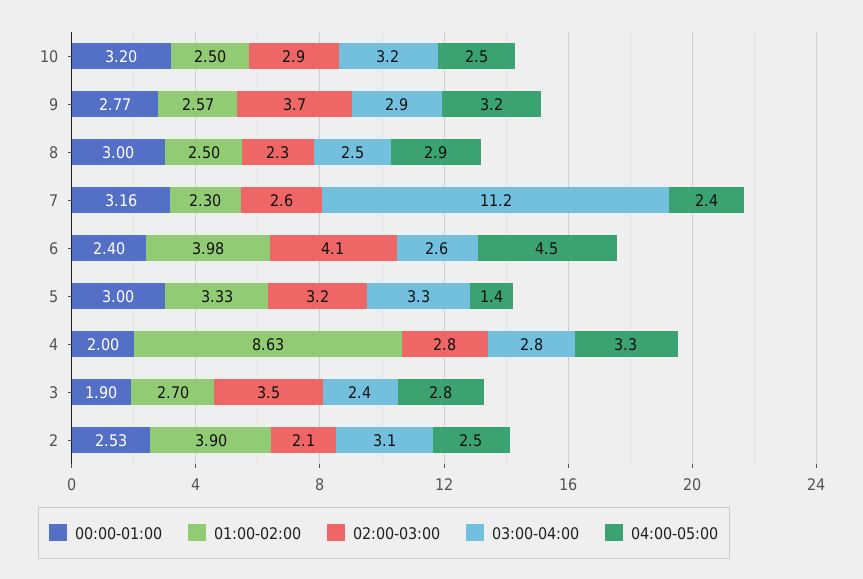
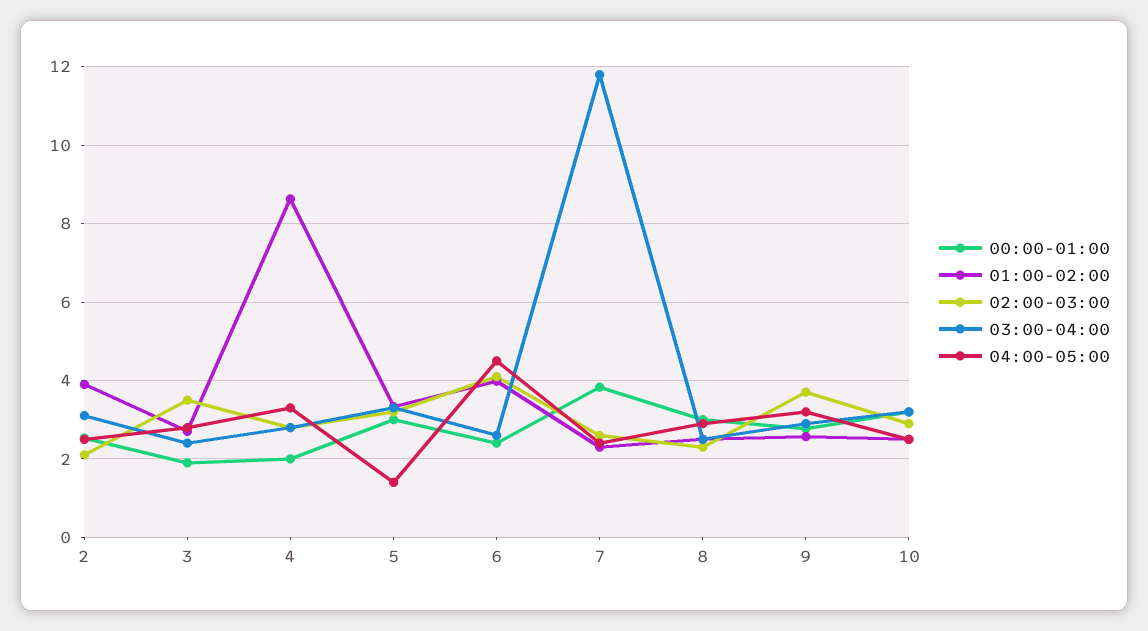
00:00-01:00, 7: 3.16 -> 3.8
03:00-04:00, 7: 11.2 -> 11.8

